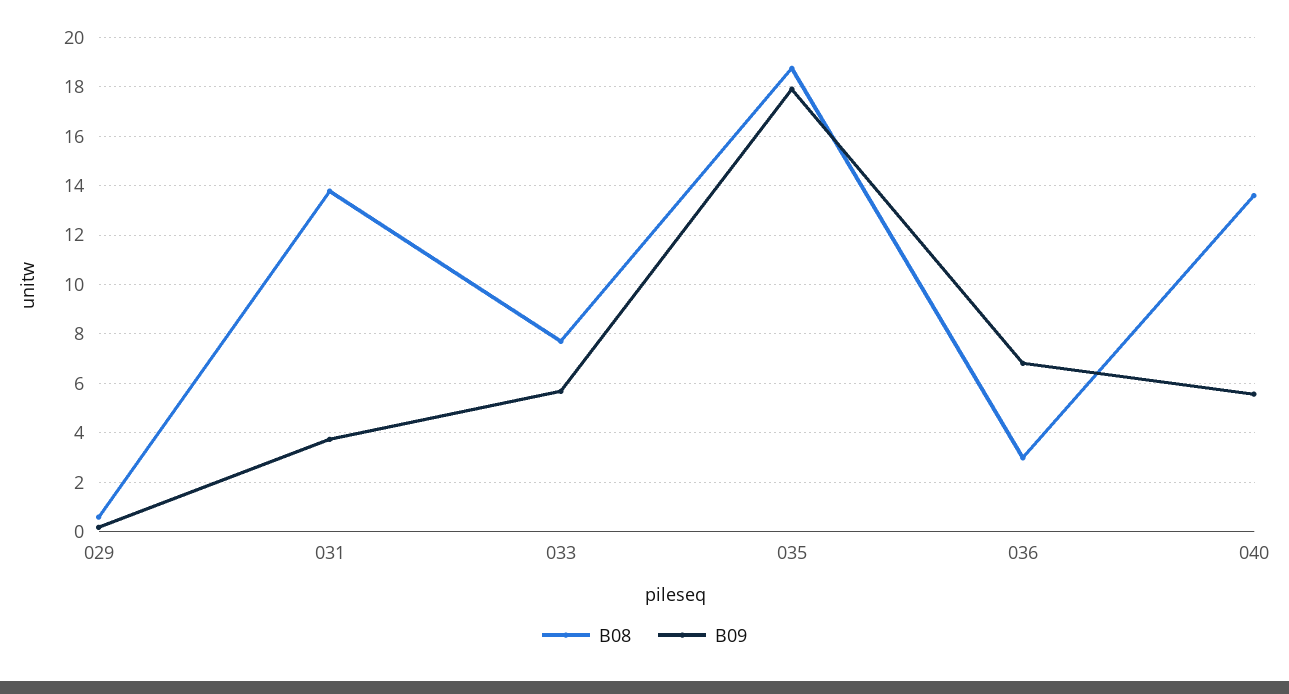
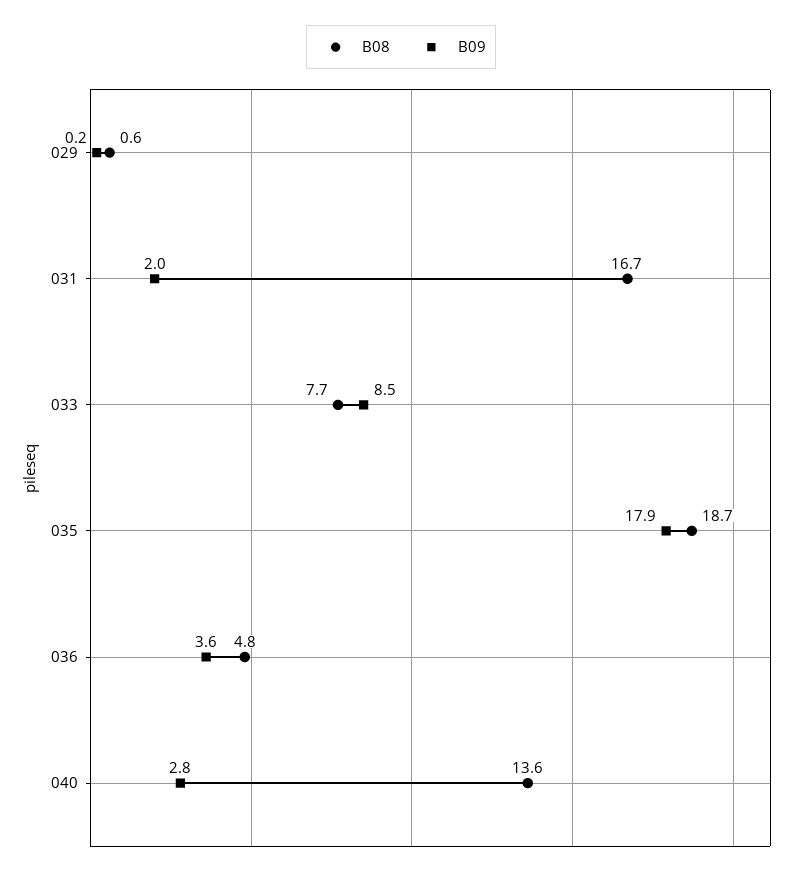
B08, 031: 13.75 -> 16.7
B09, 031: 3.75 -> 2
B09, 033: 5.75 -> 8.5
B08, 036: 3 -> 4.8
B09, 036: 6.75 -> 3.6
B09, 040: 5.5 -> 2.8

